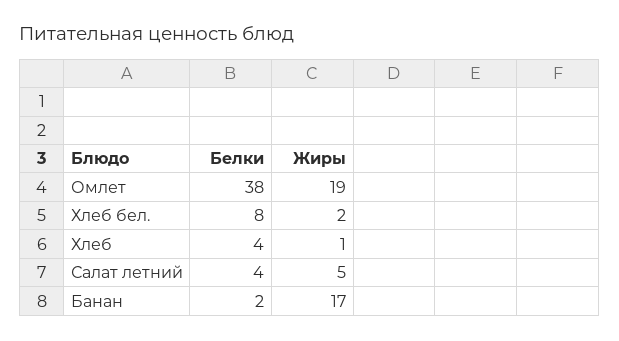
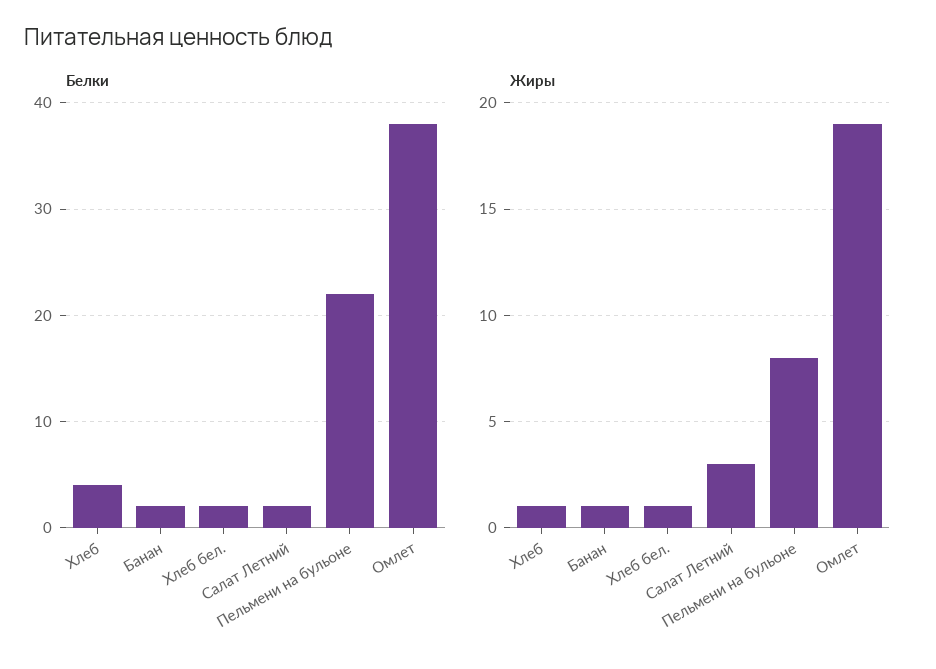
Белки, Хлеб бел.: 8 -> 2
Жиры, Хлеб бел.: 2 -> 1
Белки, Салат летний: 4 -> 2
Жиры, Салат летний: 5 -> 3
Жиры, Банан: 17 -> 1
Белки, Пельмени на бульоне: none -> 22
Жиры, Пельмени на бульоне: none -> 8

